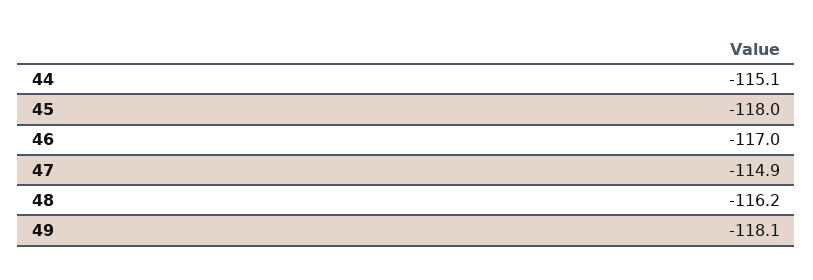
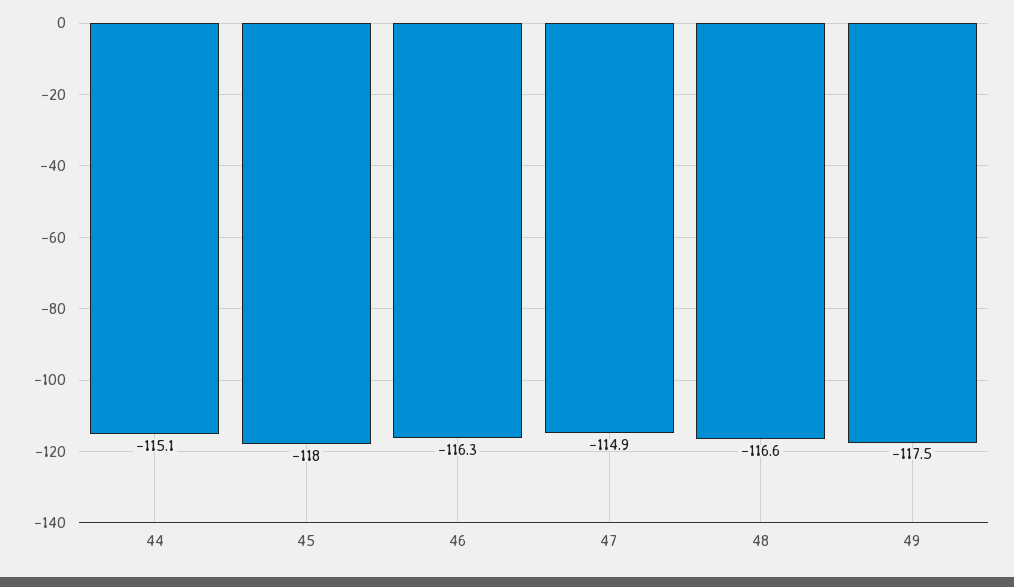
46: -117 -> -116.3
48: -116.2 -> -116.6
49: -118.1 -> -117.5

